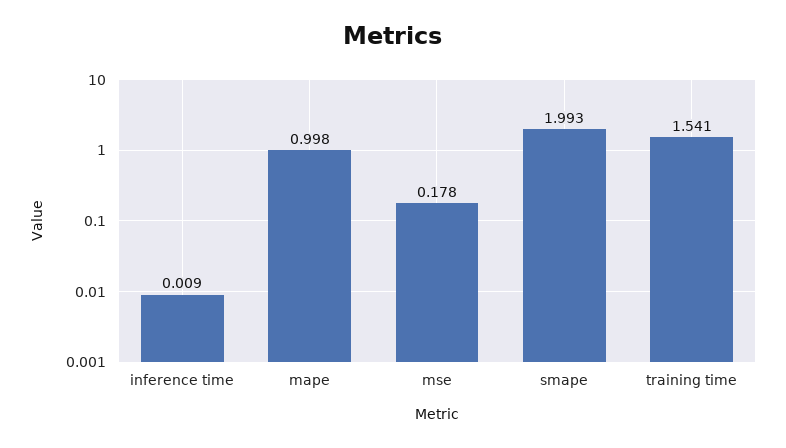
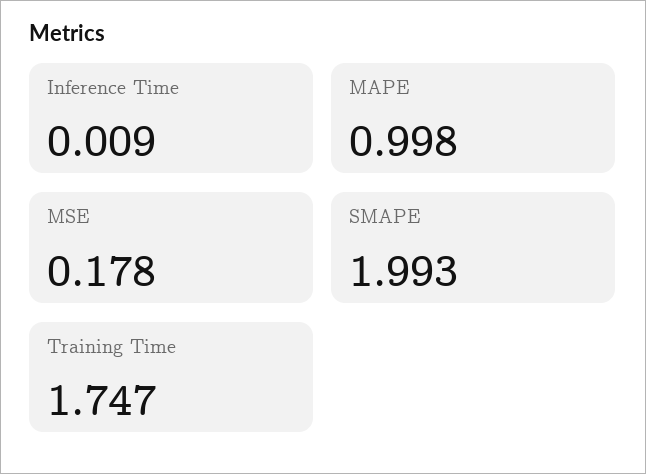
training time: 1.541 -> 1.747

